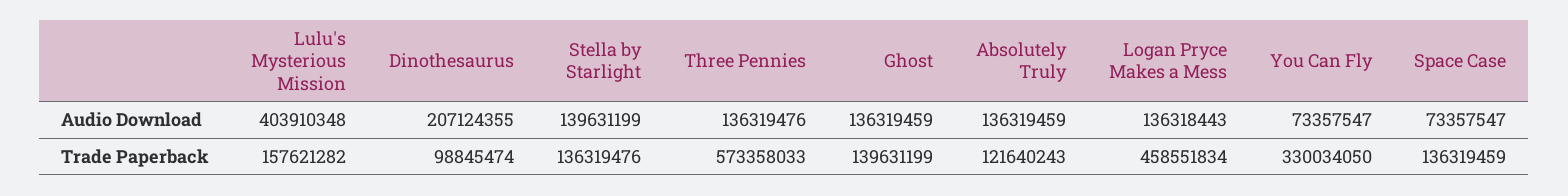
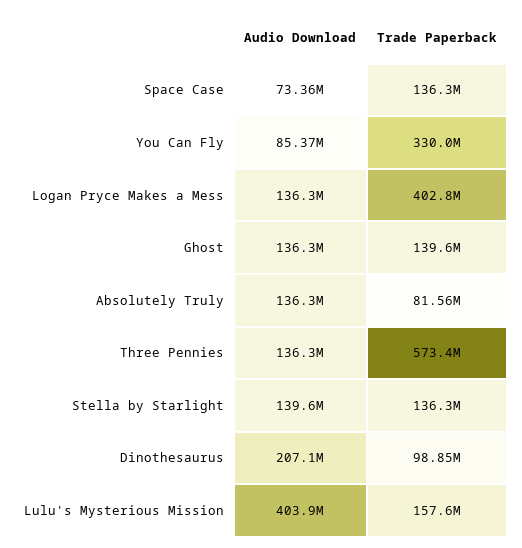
You Can Fly, Audio Download: 73357547 -> 85370000
Absolutely Truly, Trade Paperback: 121640243 -> 81560000
Logan Pryce Makes a Mess, Trade Paperback: 458551834 -> 402800000

